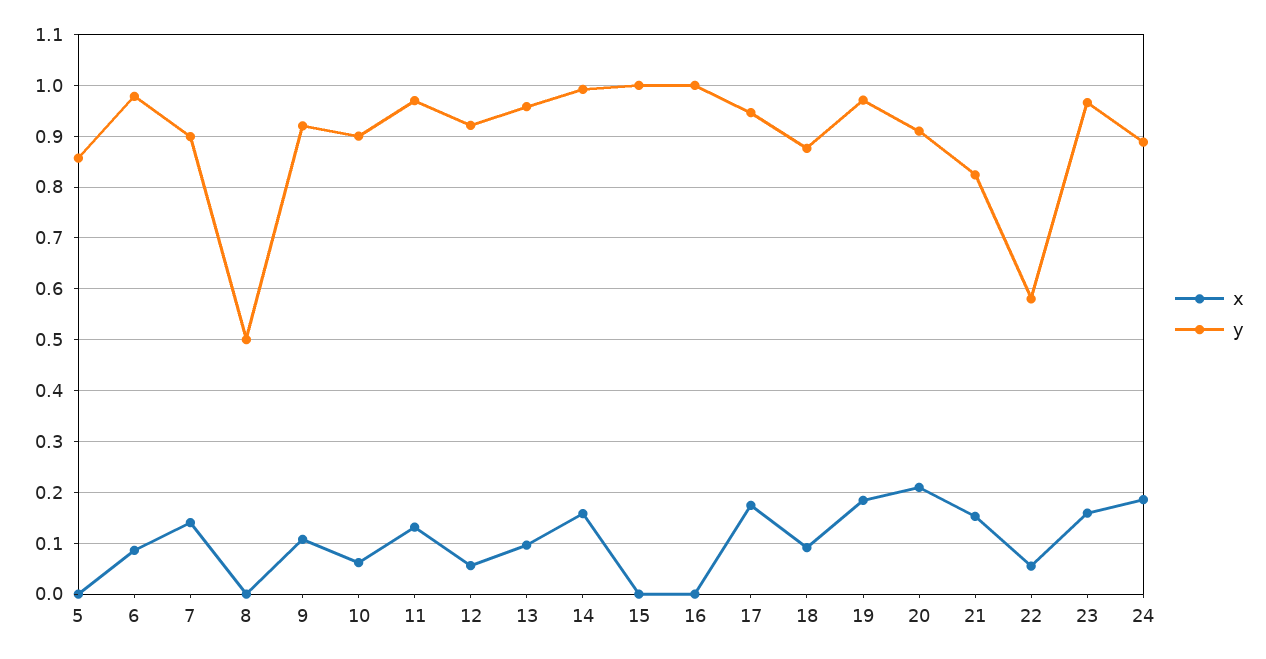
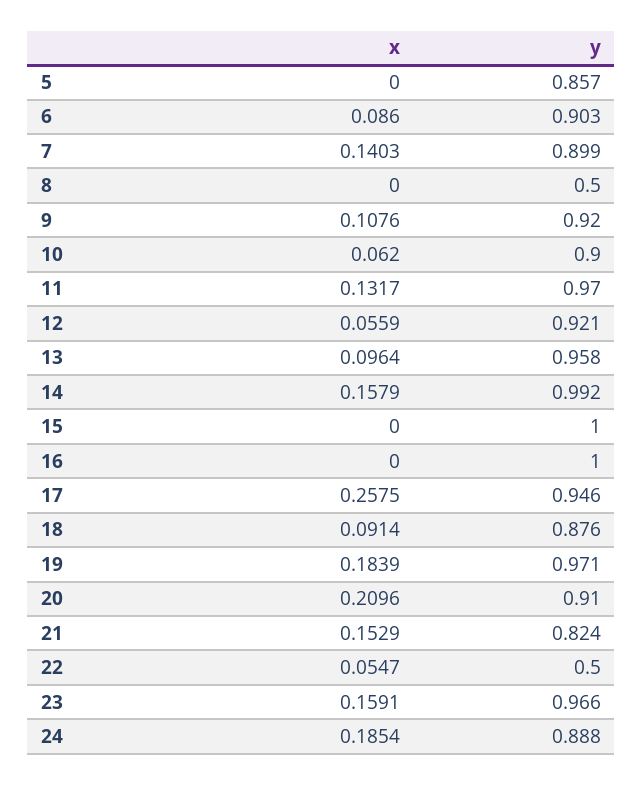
y, 6: 0.98 -> 0.903
x, 17: 0.18 -> 0.2575
y, 22: 0.58 -> 0.5

